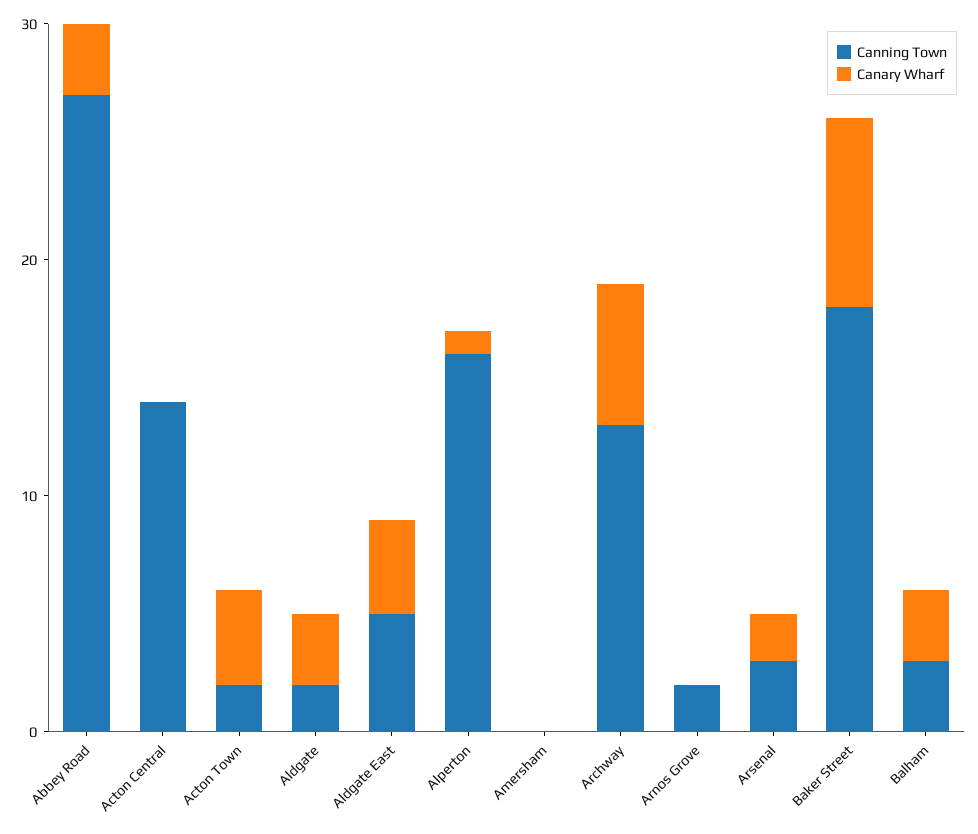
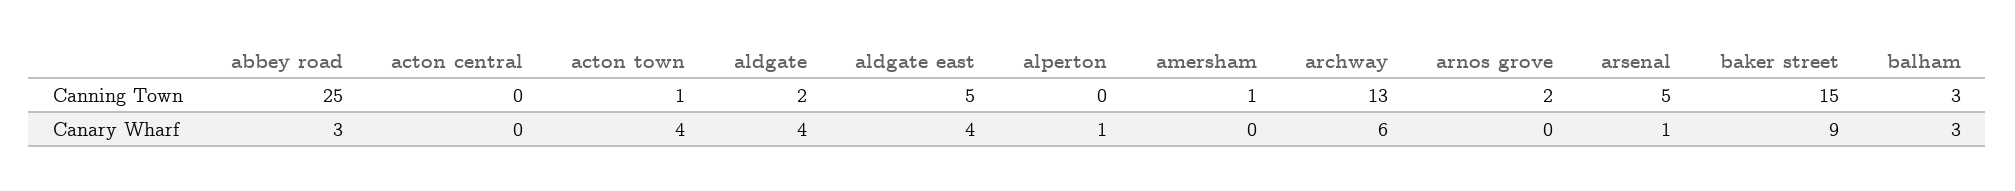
Canning Town, Abbey Road: 27 -> 25
Canning Town, Acton Central: 14 -> 0
Canning Town, Acton Town: 2 -> 1
Canary Wharf, Aldgate: 3 -> 4
Canning Town, Alperton: 16 -> 0
Canning Town, Amersham: 0 -> 1
Canning Town, Arsenal: 3 -> 5
Canary Wharf, Arsenal: 2 -> 1
Canning Town, Baker Street: 18 -> 15
Canary Wharf, Baker Street: 8 -> 9

